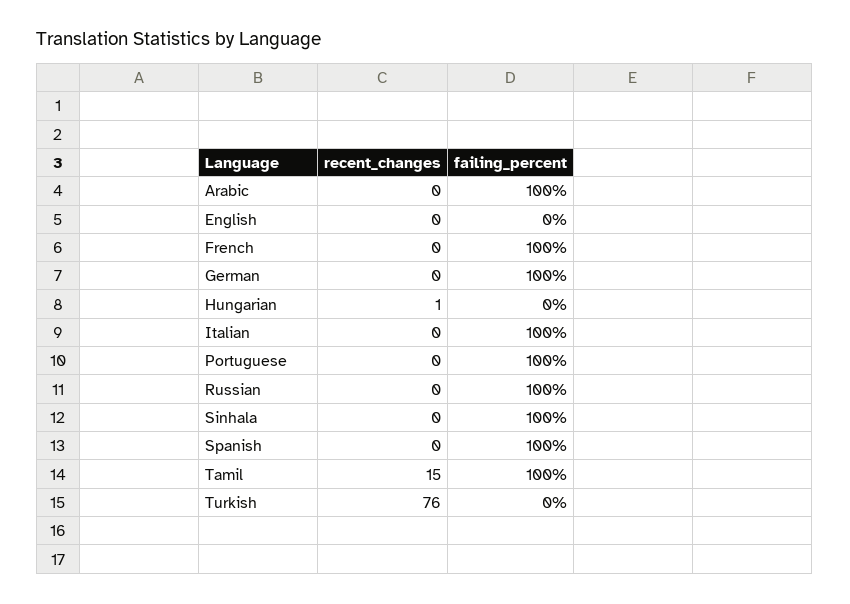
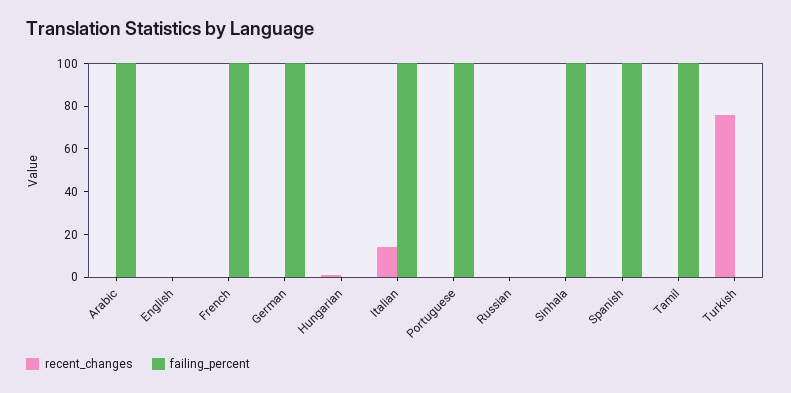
recent_changes, Italian: 0 -> 15
failing_percent, Russian: 100 -> 0
recent_changes, Tamil: 15 -> 0

